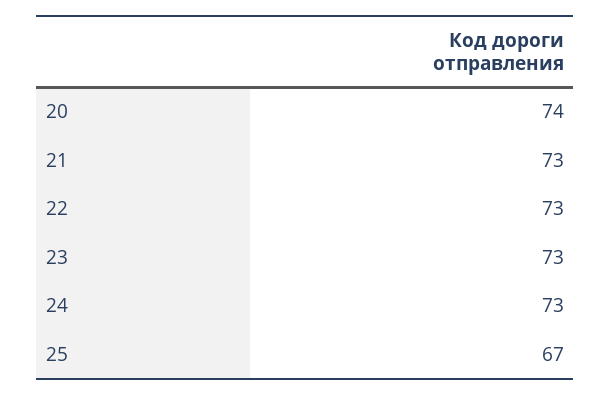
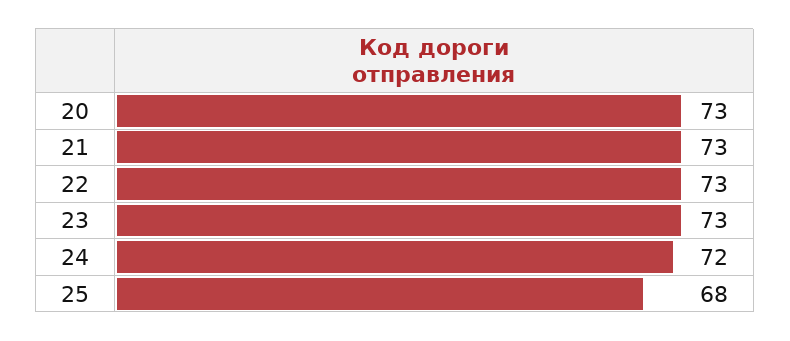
20: 74 -> 73
24: 73 -> 72
25: 67 -> 68

